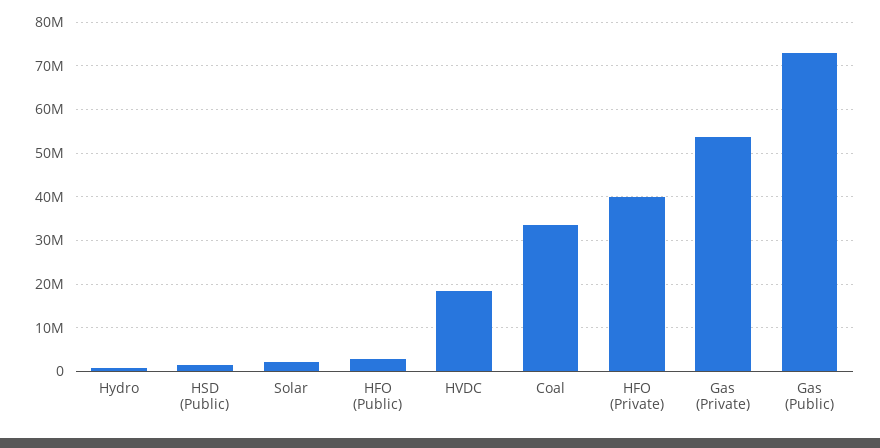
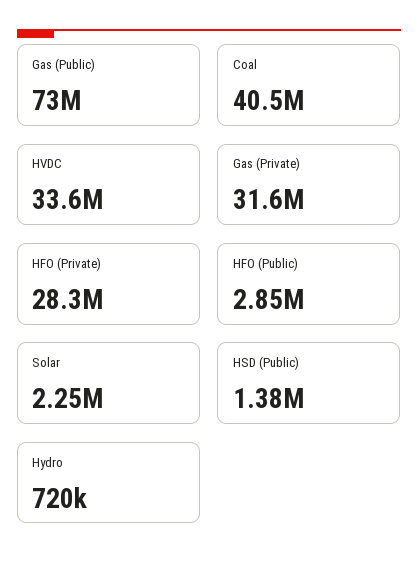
HVDC: 18000000 -> 33600000
Coal: 34000000 -> 40500000
HFO (Private): 40000000 -> 28300000
Gas (Private): 54000000 -> 31600000

